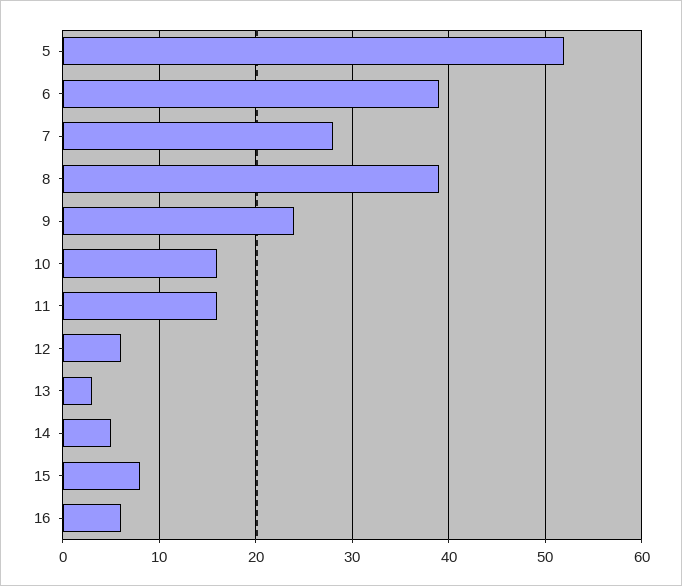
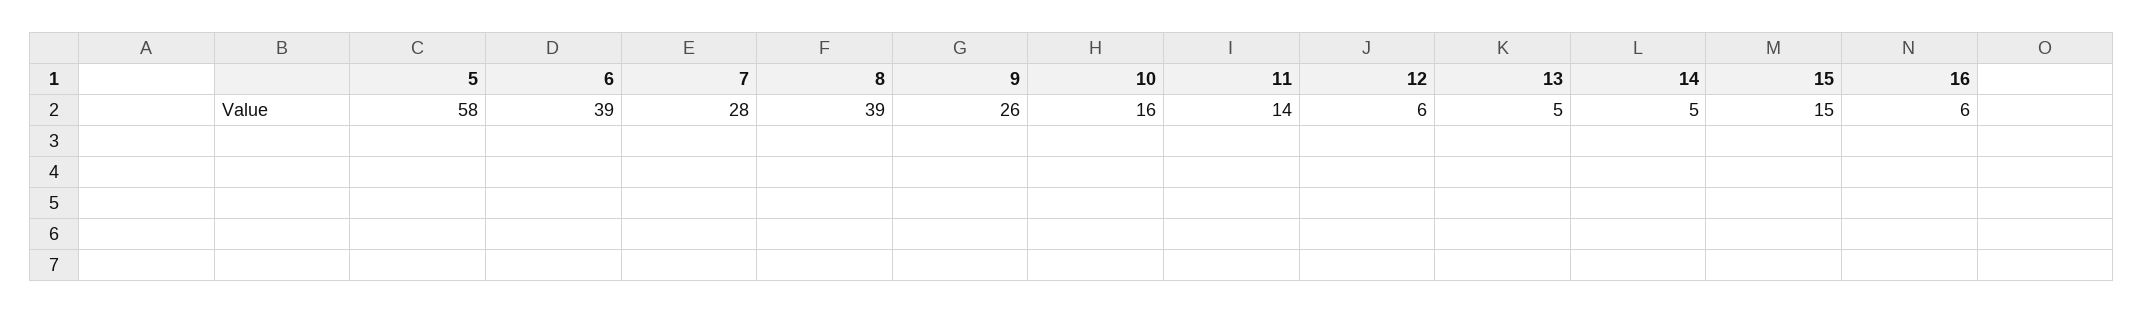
5: 52 -> 58
9: 24 -> 26
11: 16 -> 14
13: 3 -> 5
15: 8 -> 15

